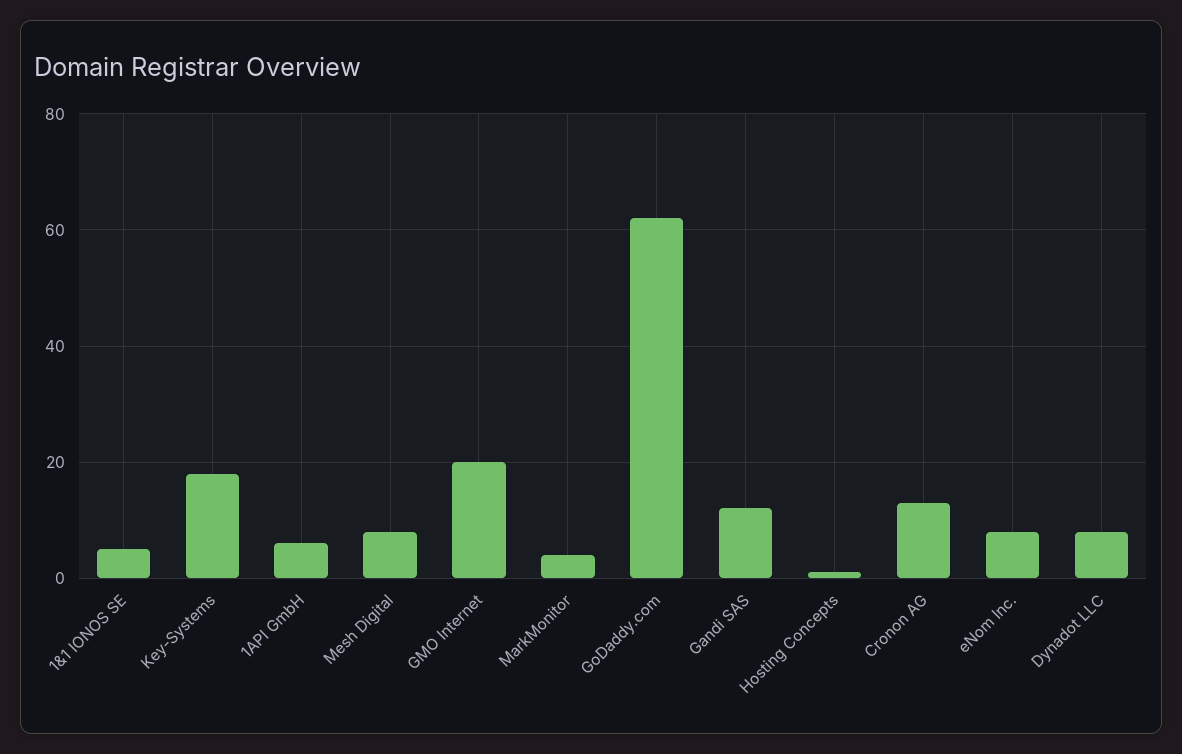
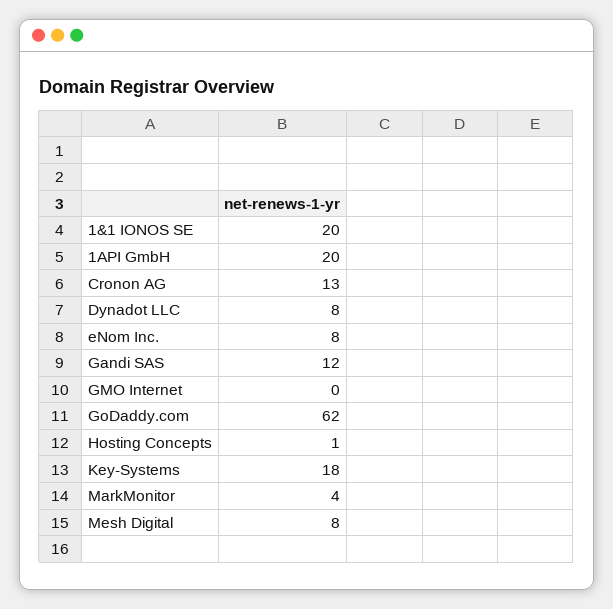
1&1 IONOS SE: 5 -> 20
1API GmbH: 5 -> 20
GMO Internet: 20 -> 0

